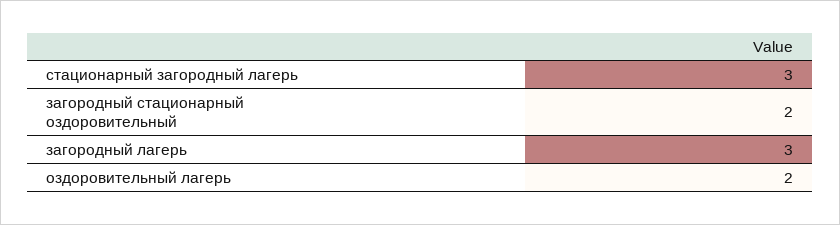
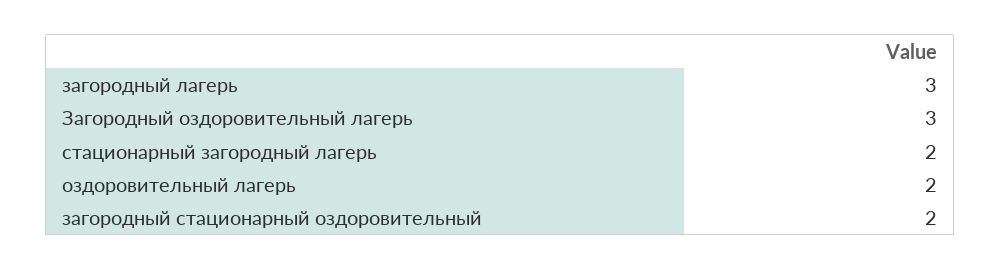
стационарный загородный лагерь: 3 -> 2
Загородный оздоровительный лагерь: none -> 3

